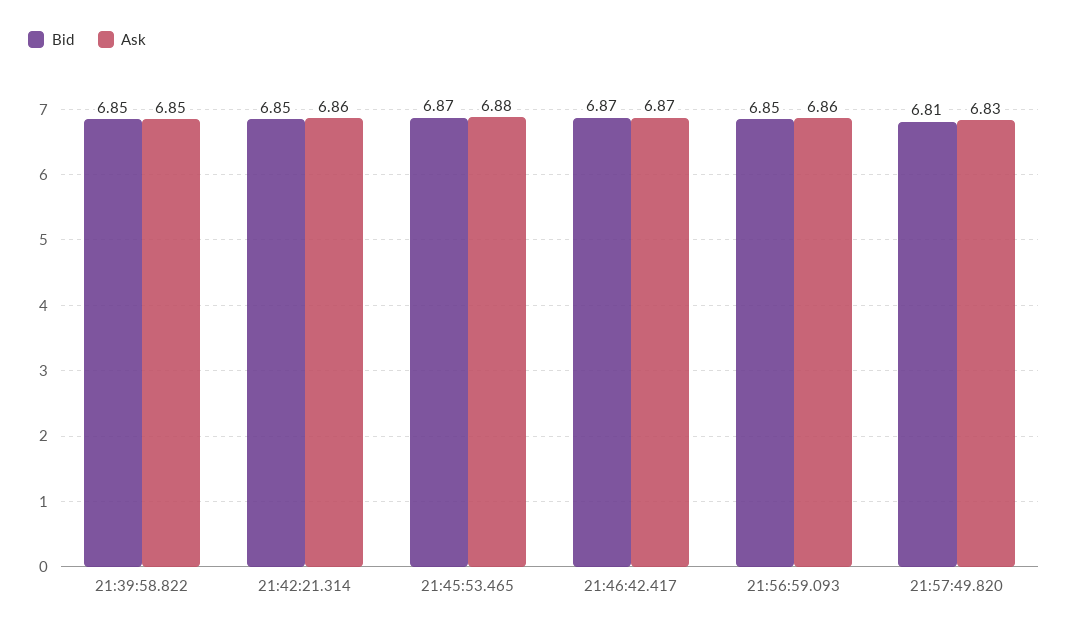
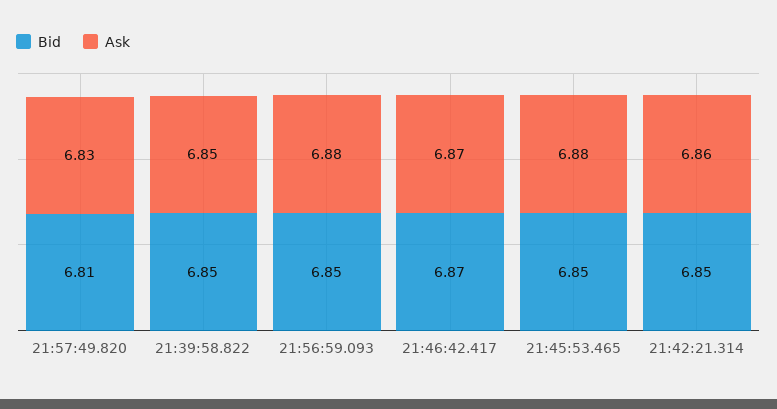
Bid, 21:45:53.465: 6.87 -> 6.85
Ask, 21:56:59.093: 6.86 -> 6.88

